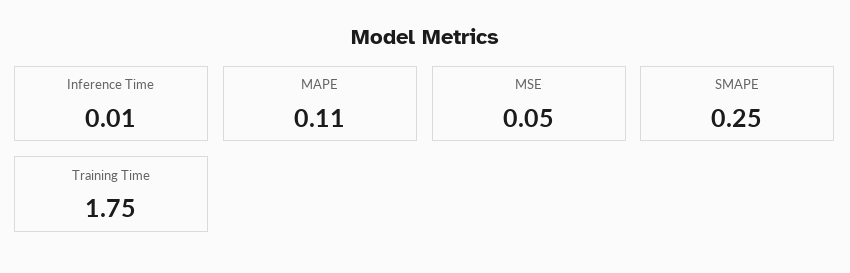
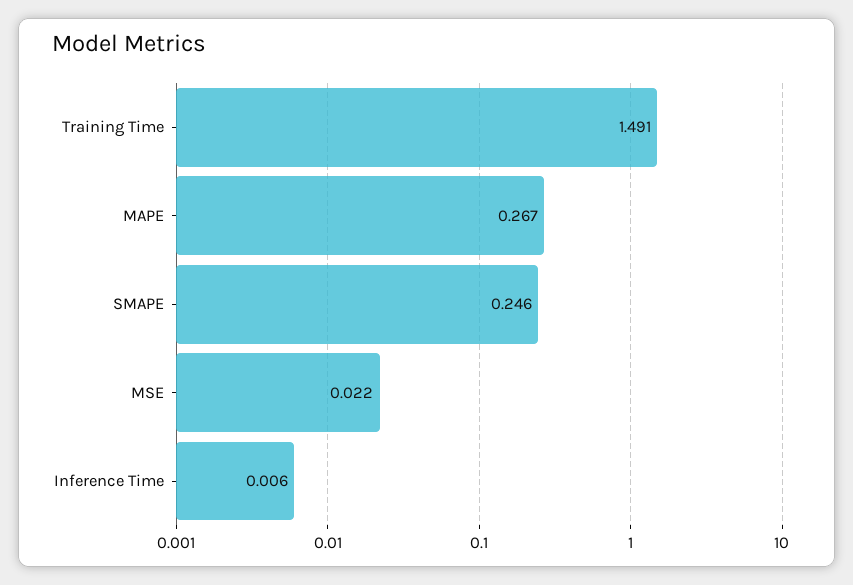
MAPE: 0.11 -> 0.267
MSE: 0.05 -> 0.022
Training Time: 1.75 -> 1.491

